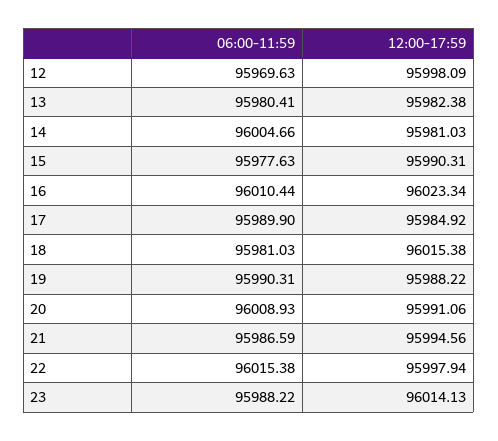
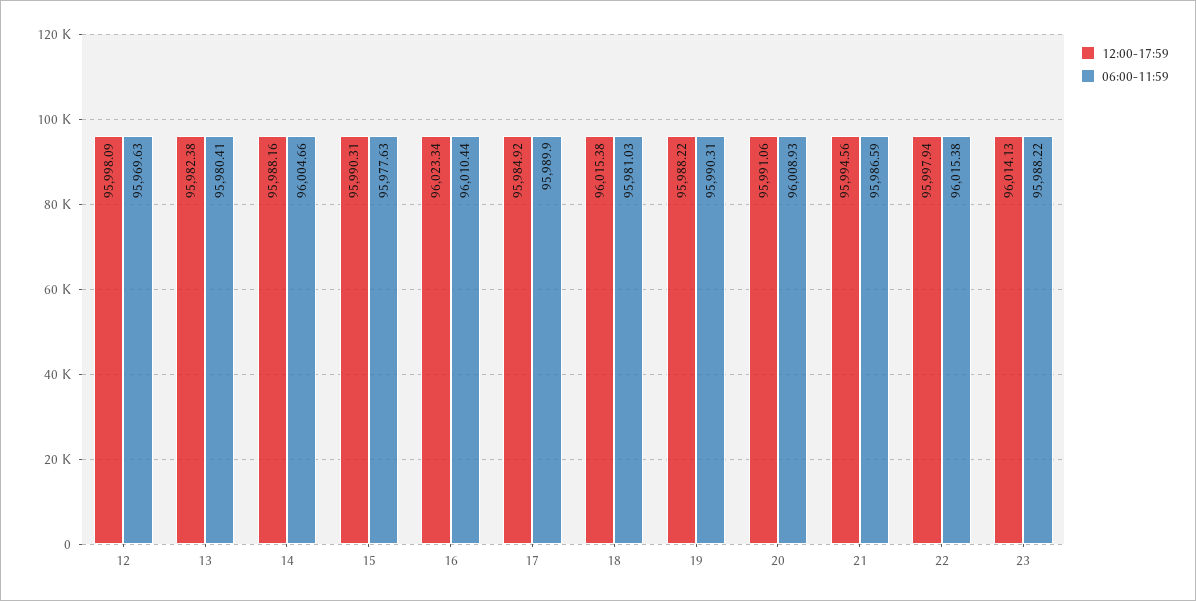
12:00-17:59, 14: 95981.03 -> 95988.16

